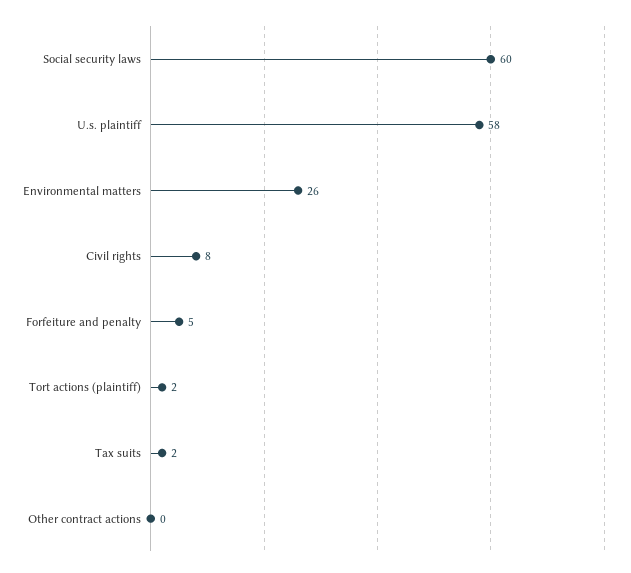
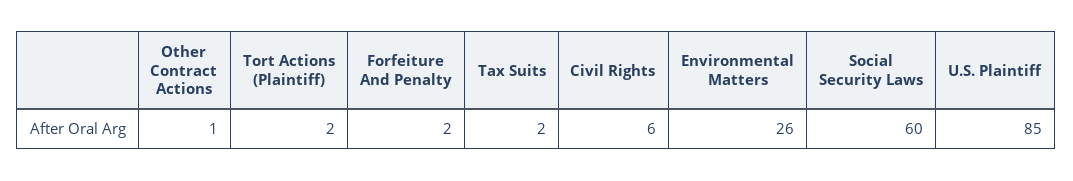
U.s. plaintiff: 58 -> 85
Civil rights: 8 -> 6
Forfeiture and penalty: 5 -> 2
Other contract actions: 0 -> 1

